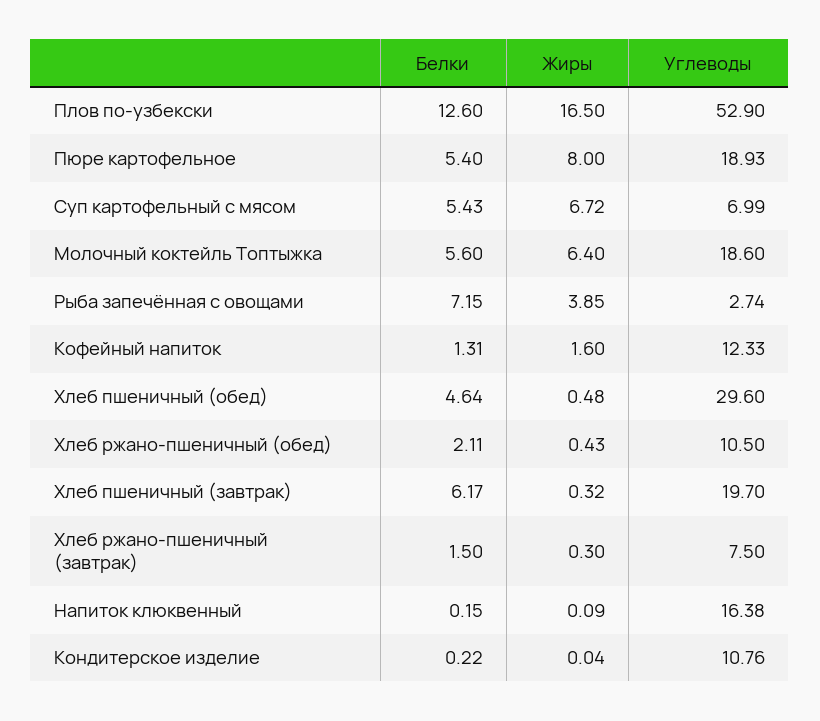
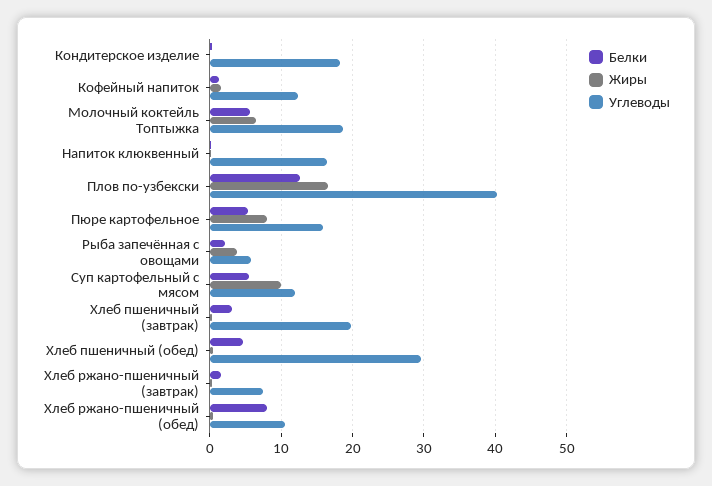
Углеводы, Плов по-узбекски: 52.9 -> 40
Углеводы, Пюре картофельное: 18.93 -> 16
Жиры, Суп картофельный с мясом: 6.72 -> 10
Углеводы, Суп картофельный с мясом: 6.99 -> 12
Белки, Рыба запечённая с овощами: 7.15 -> 2
Углеводы, Рыба запечённая с овощами: 2.74 -> 6
Белки, Хлеб ржано-пшеничный (обед): 2.11 -> 8
Белки, Хлеб пшеничный (завтрак): 6.17 -> 3
Углеводы, Кондитерское изделие: 10.76 -> 18

